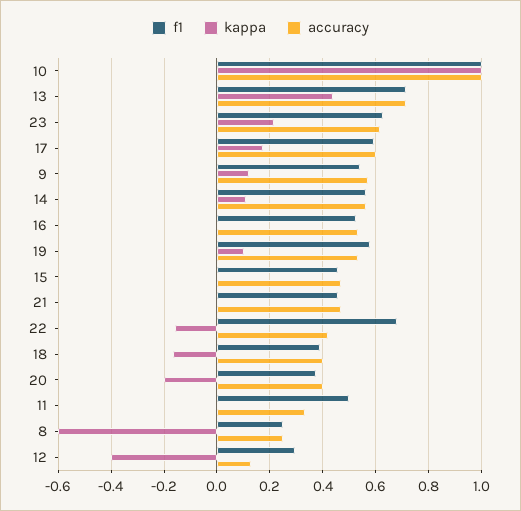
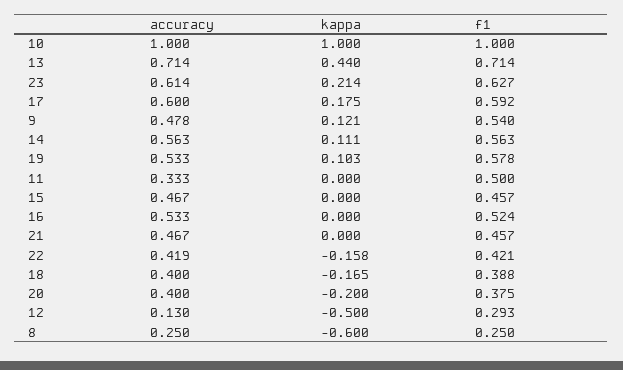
accuracy, 9: 0.575 -> 0.478
f1, 22: 0.675 -> 0.421
kappa, 12: -0.4 -> -0.5

